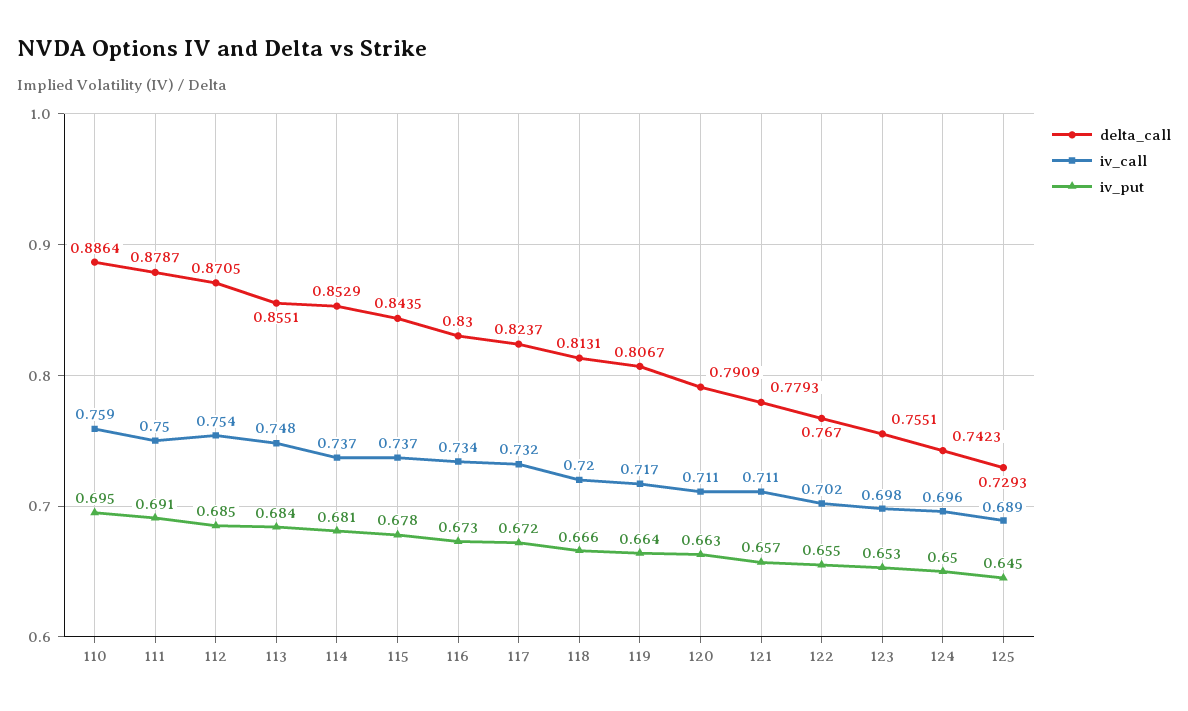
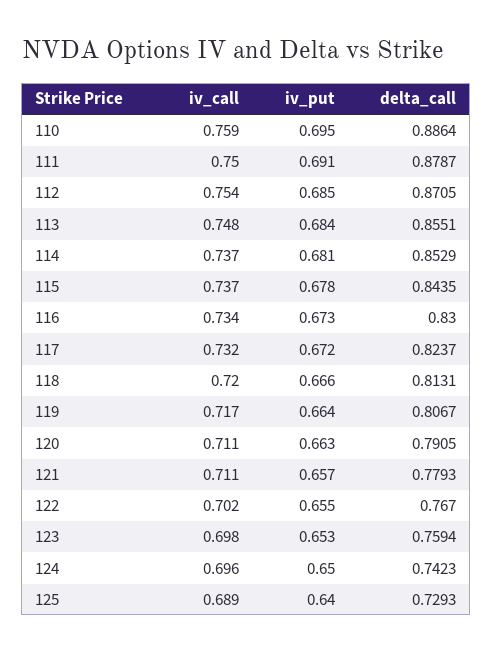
delta_call, 120: 0.7909 -> 0.7905
delta_call, 123: 0.7551 -> 0.7594
iv_put, 125: 0.645 -> 0.64

